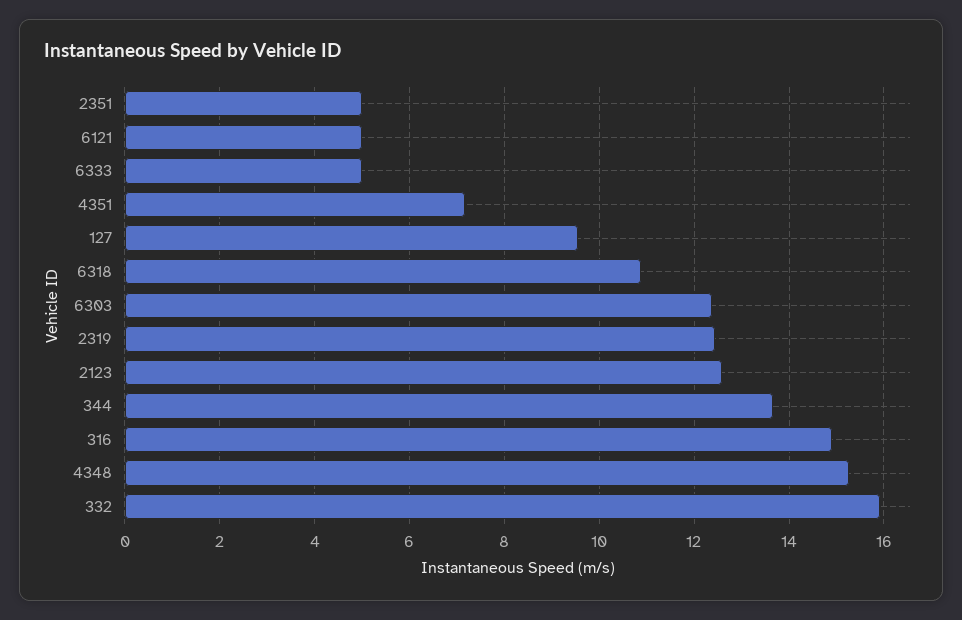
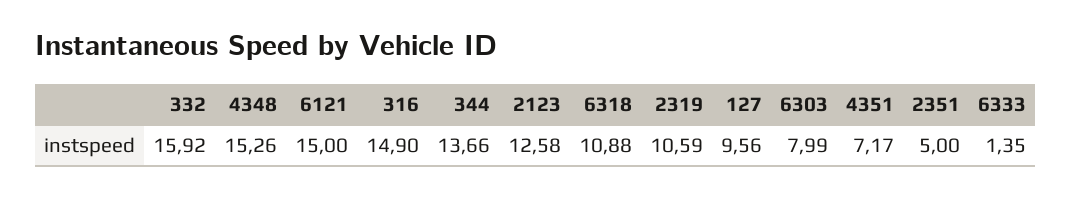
6121: 5 -> 15
6333: 5 -> 1.35
6303: 12.4 -> 7.99
2319: 12.4 -> 10.59

